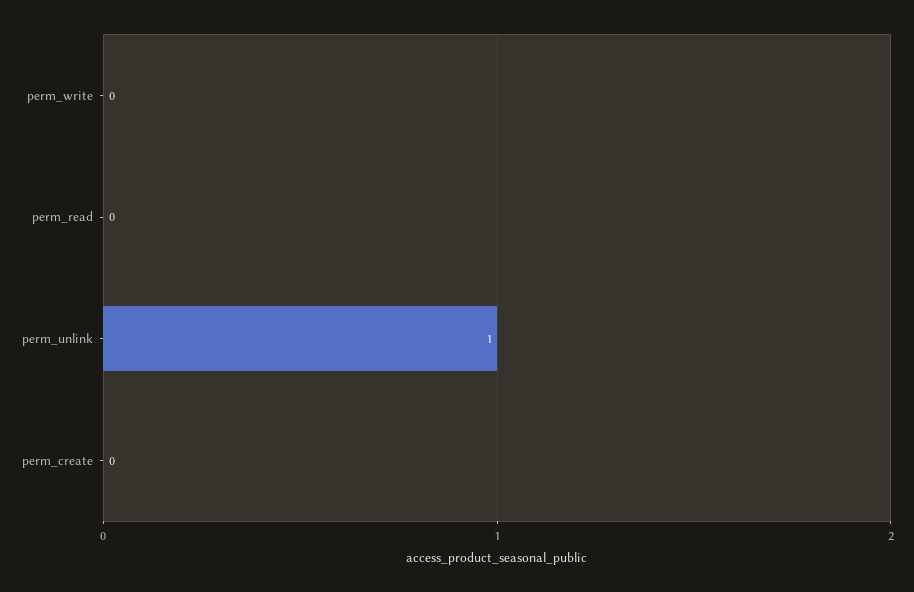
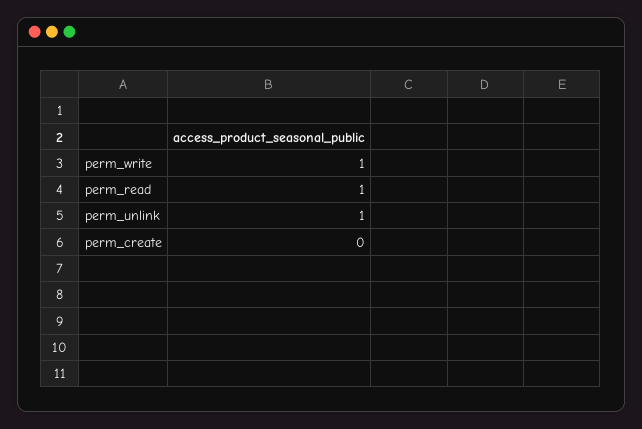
perm_write: 0 -> 1
perm_read: 0 -> 1

